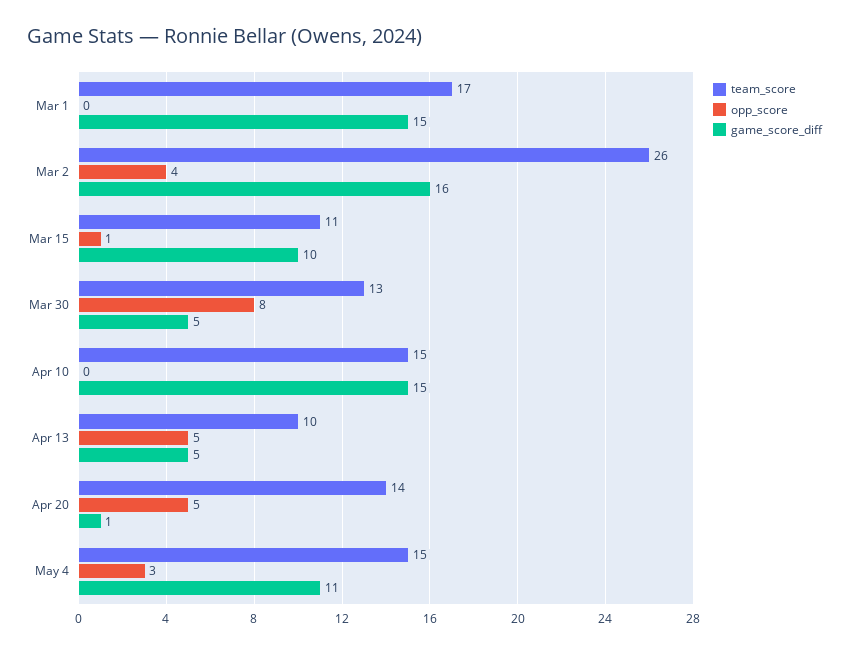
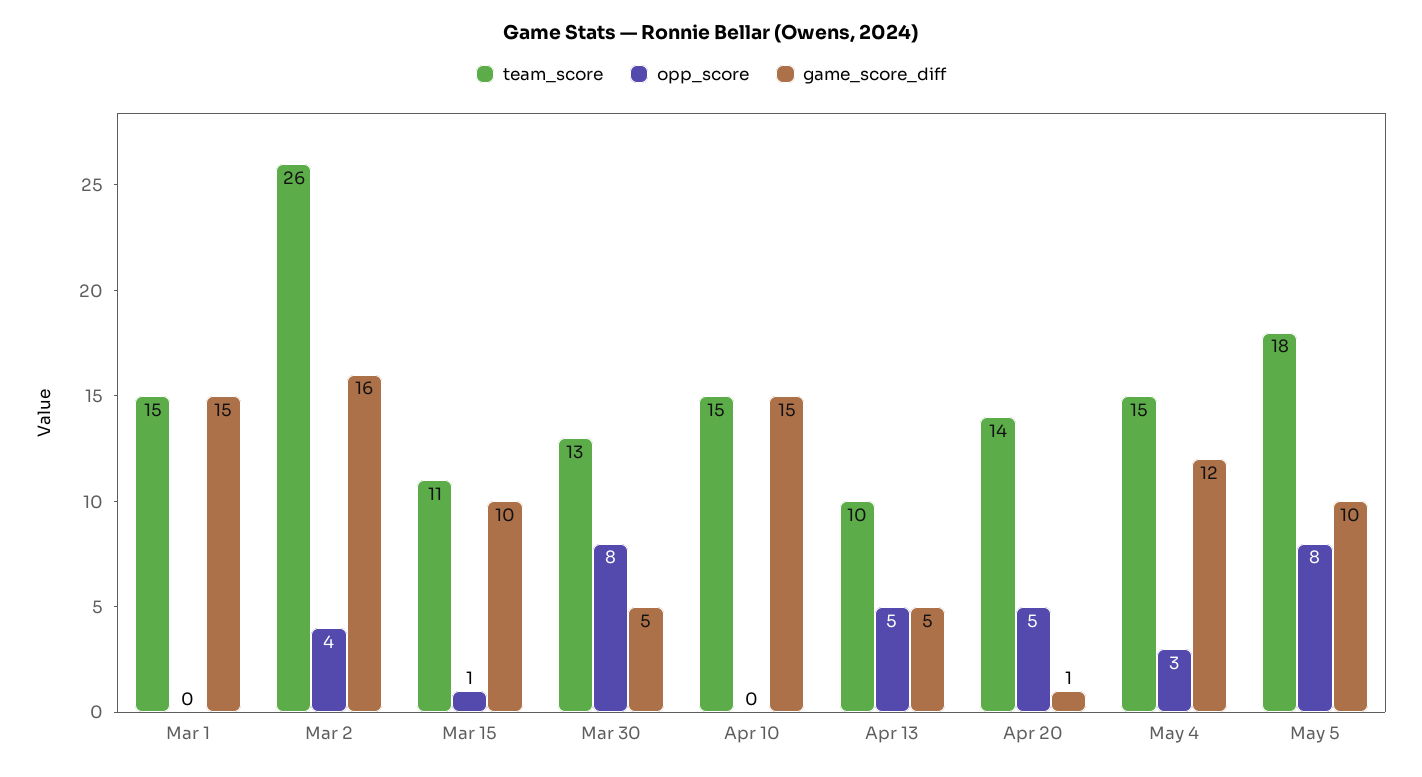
team_score, Mar 1: 17 -> 15
game_score_diff, May 4: 11 -> 12
team_score, May 5: none -> 18
opp_score, May 5: none -> 8
game_score_diff, May 5: none -> 10

